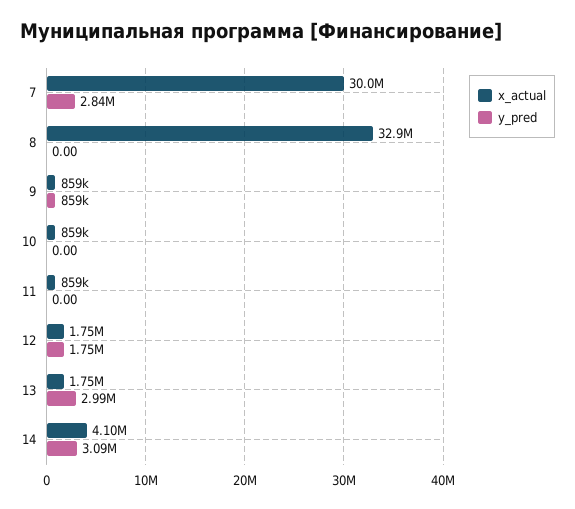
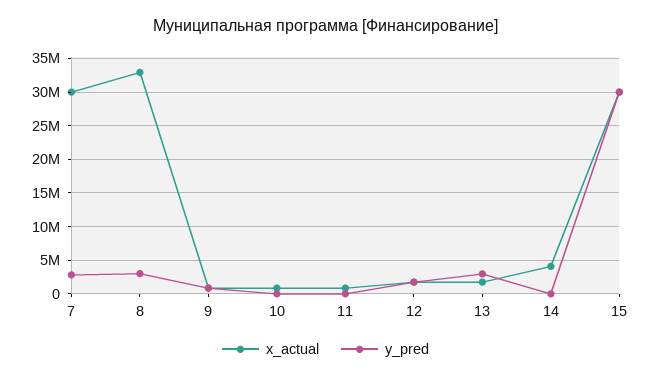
y_pred, 8: 0 -> 3000000
y_pred, 14: 3090000 -> 0
x_actual, 15: none -> 30000000
y_pred, 15: none -> 30000000

